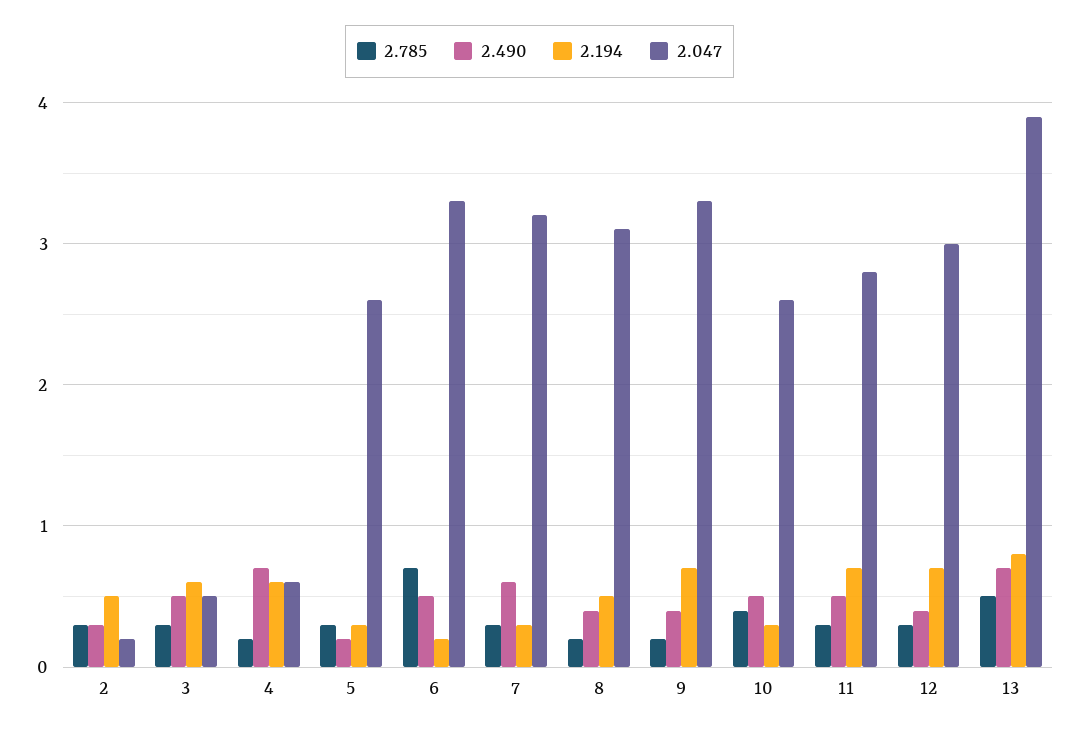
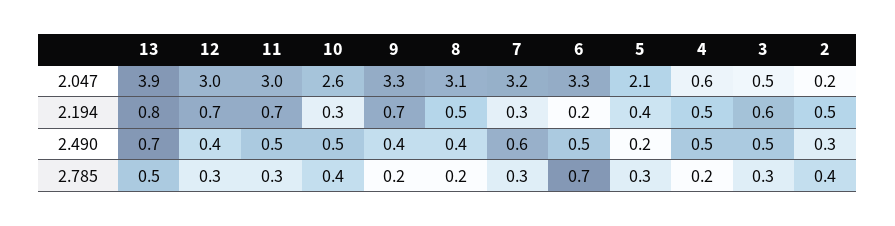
2.785, 2: 0.3 -> 0.4
2.490, 4: 0.7 -> 0.5
2.194, 4: 0.6 -> 0.5
2.194, 5: 0.3 -> 0.4
2.047, 5: 2.6 -> 2.1
2.047, 11: 2.8 -> 3

